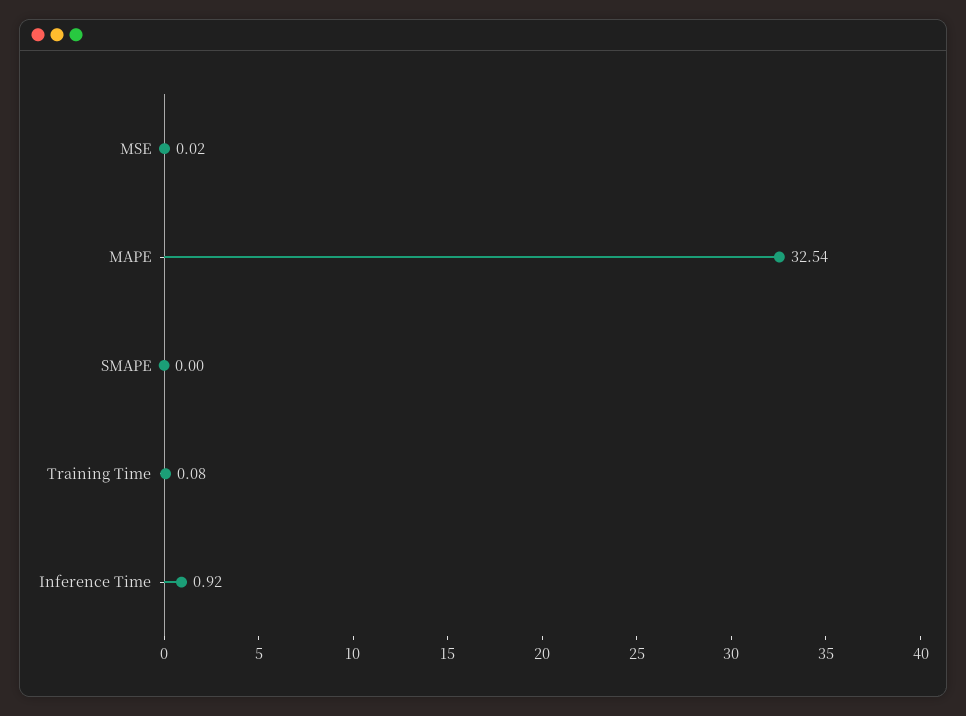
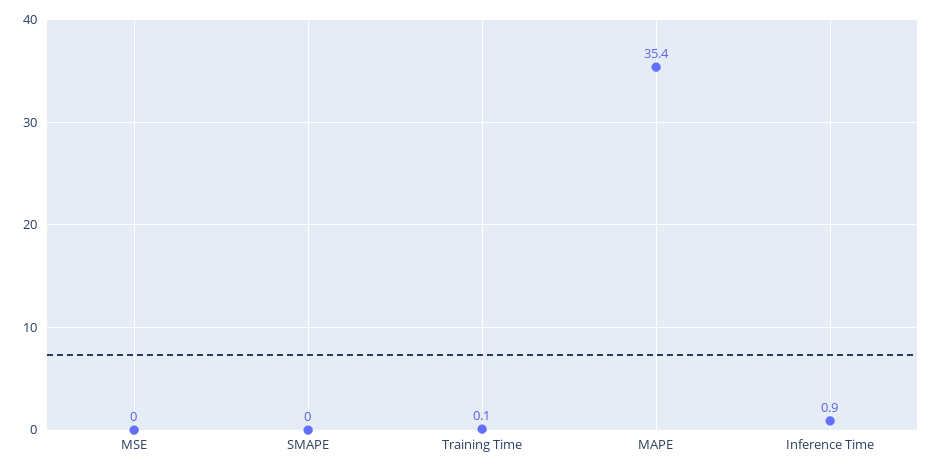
MAPE: 32.54 -> 35.4

